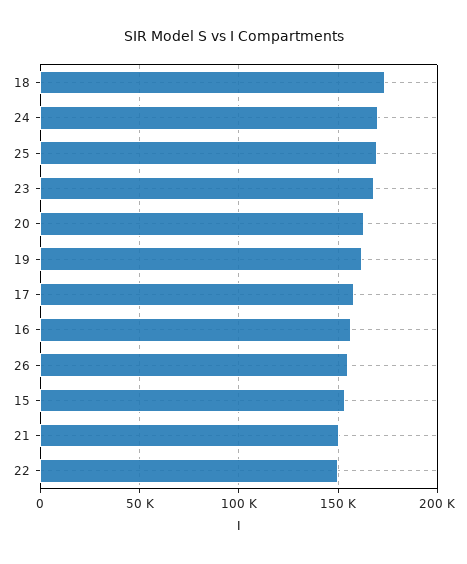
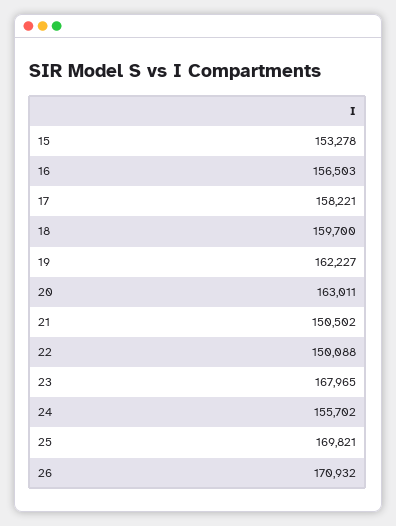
18: 175000 -> 159700
24: 170000 -> 155702
26: 155000 -> 170932

